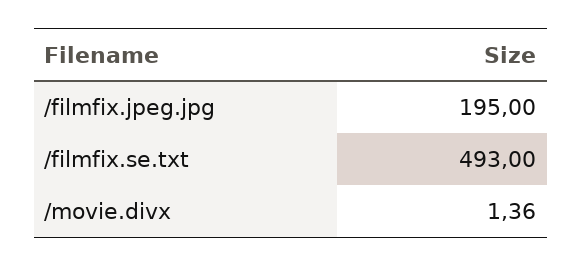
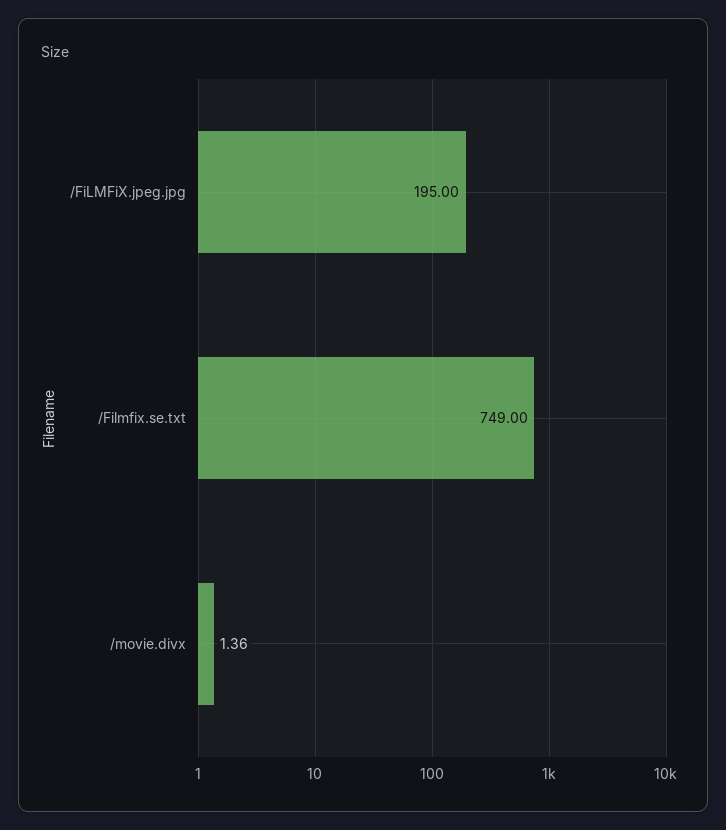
/filmfix.se.txt: 493 -> 749

